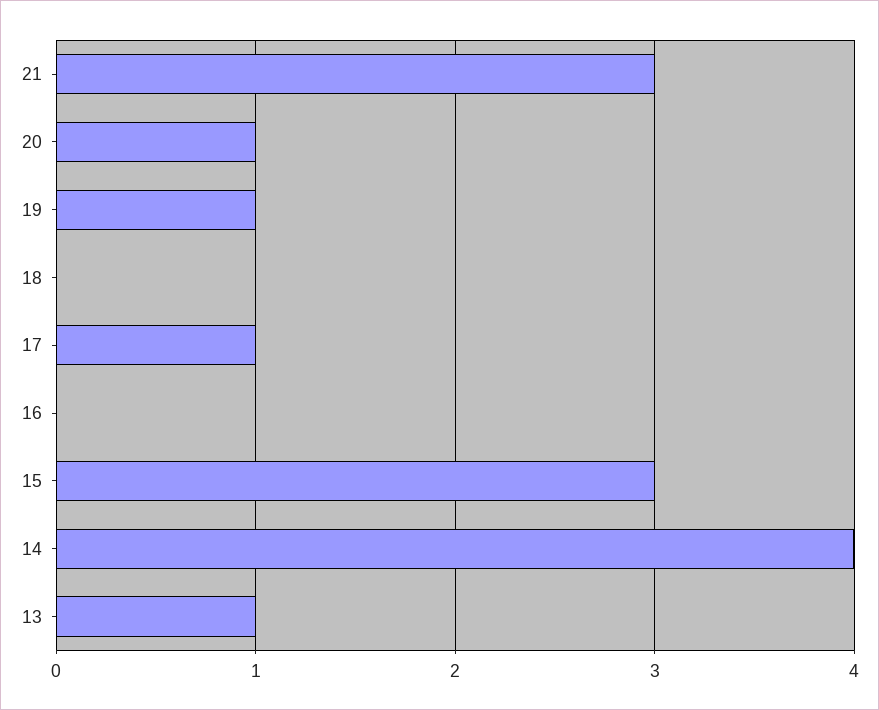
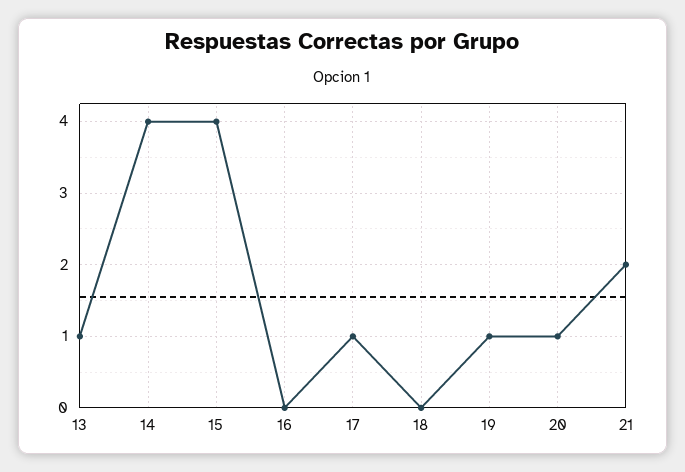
21: 3 -> 2
15: 3 -> 4

